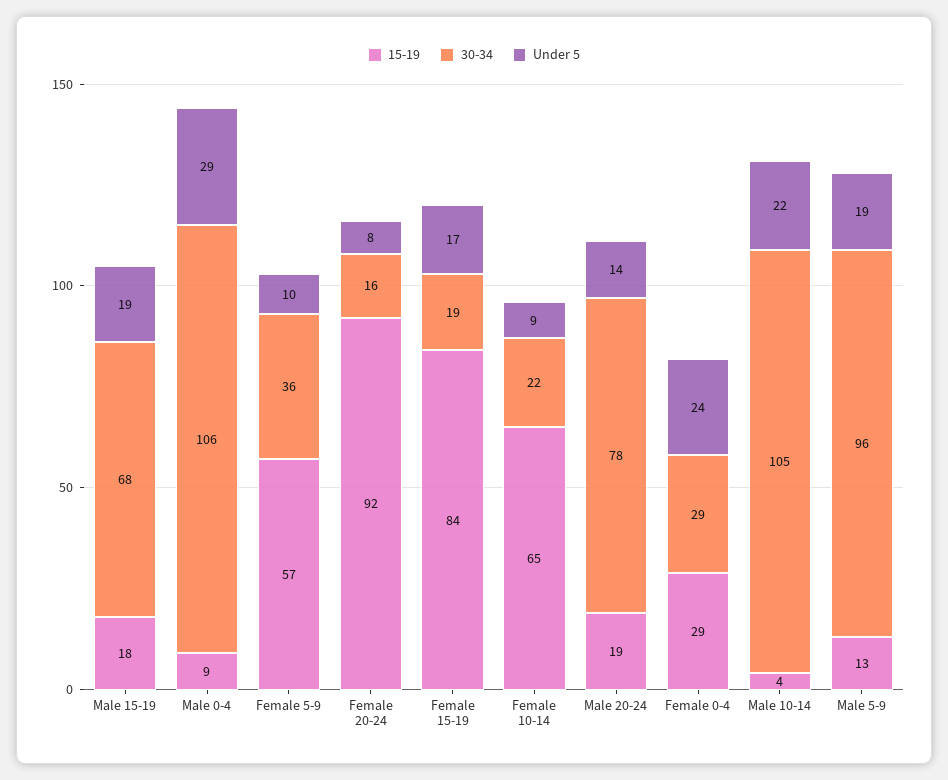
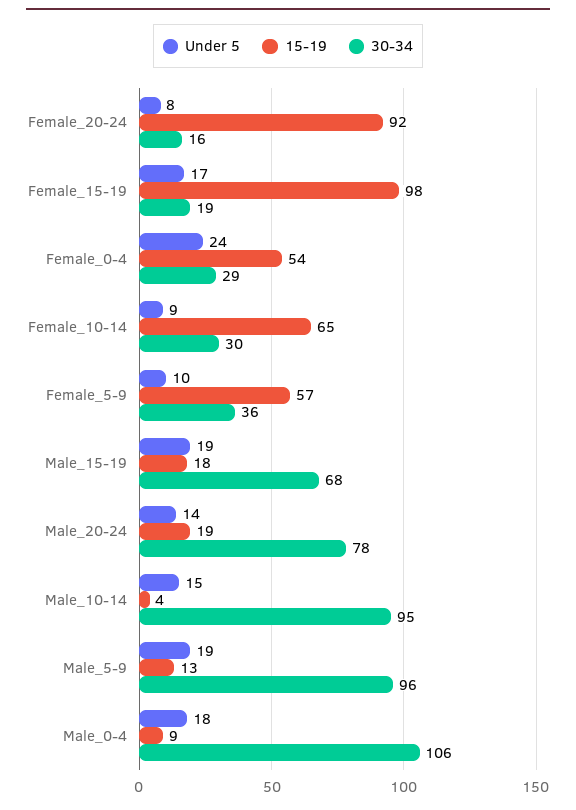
Under 5, Male 0-4: 29 -> 18
15-19, Female 15-19: 84 -> 98
30-34, Female 10-14: 22 -> 30
15-19, Female 0-4: 29 -> 54
30-34, Male 10-14: 105 -> 95
Under 5, Male 10-14: 22 -> 15

